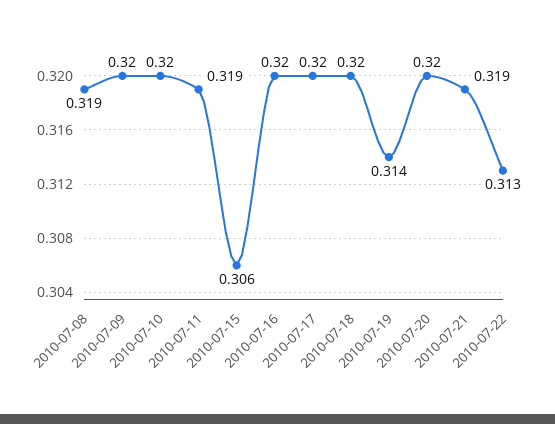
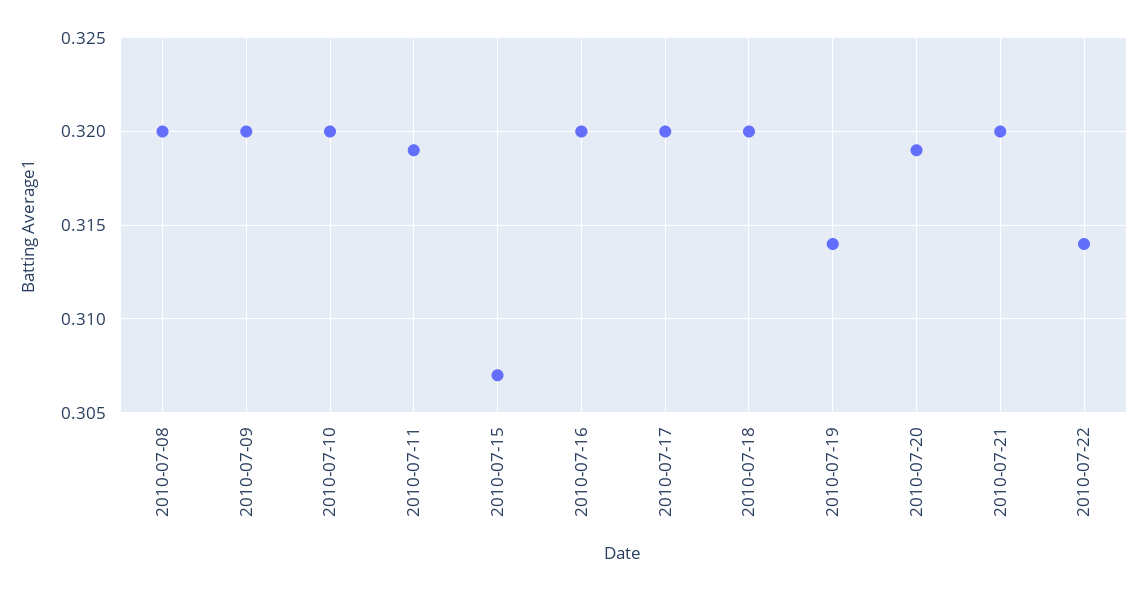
2010-07-08: 0.319 -> 0.32
2010-07-15: 0.306 -> 0.307
2010-07-20: 0.32 -> 0.319
2010-07-21: 0.319 -> 0.32
2010-07-22: 0.313 -> 0.314

